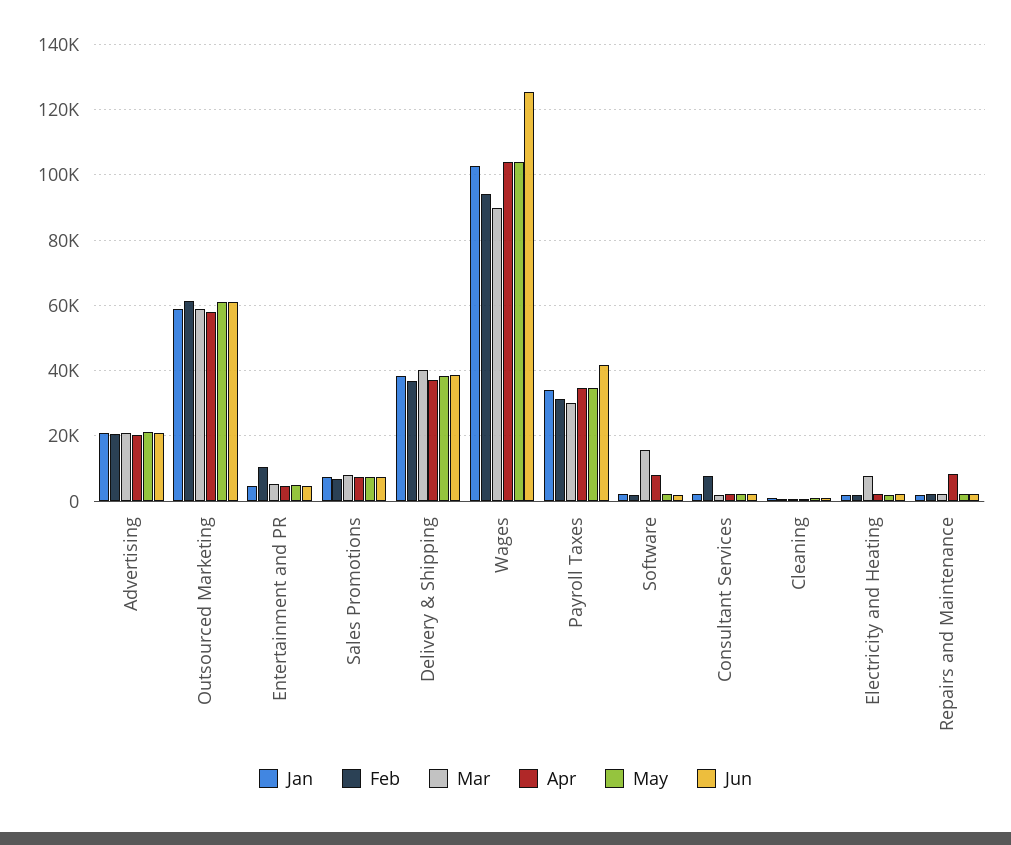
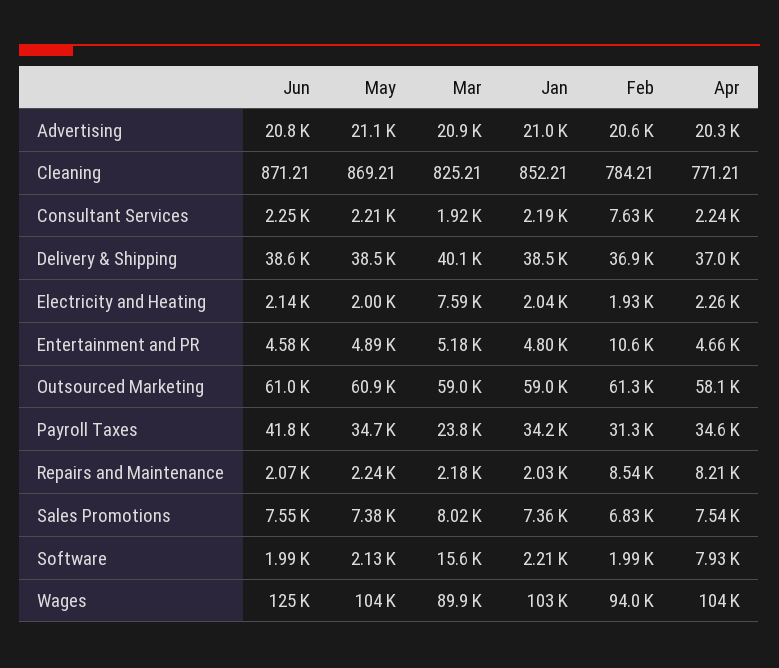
Mar, Payroll Taxes: 30000 -> 23800
Feb, Repairs and Maintenance: 2000 -> 8540

